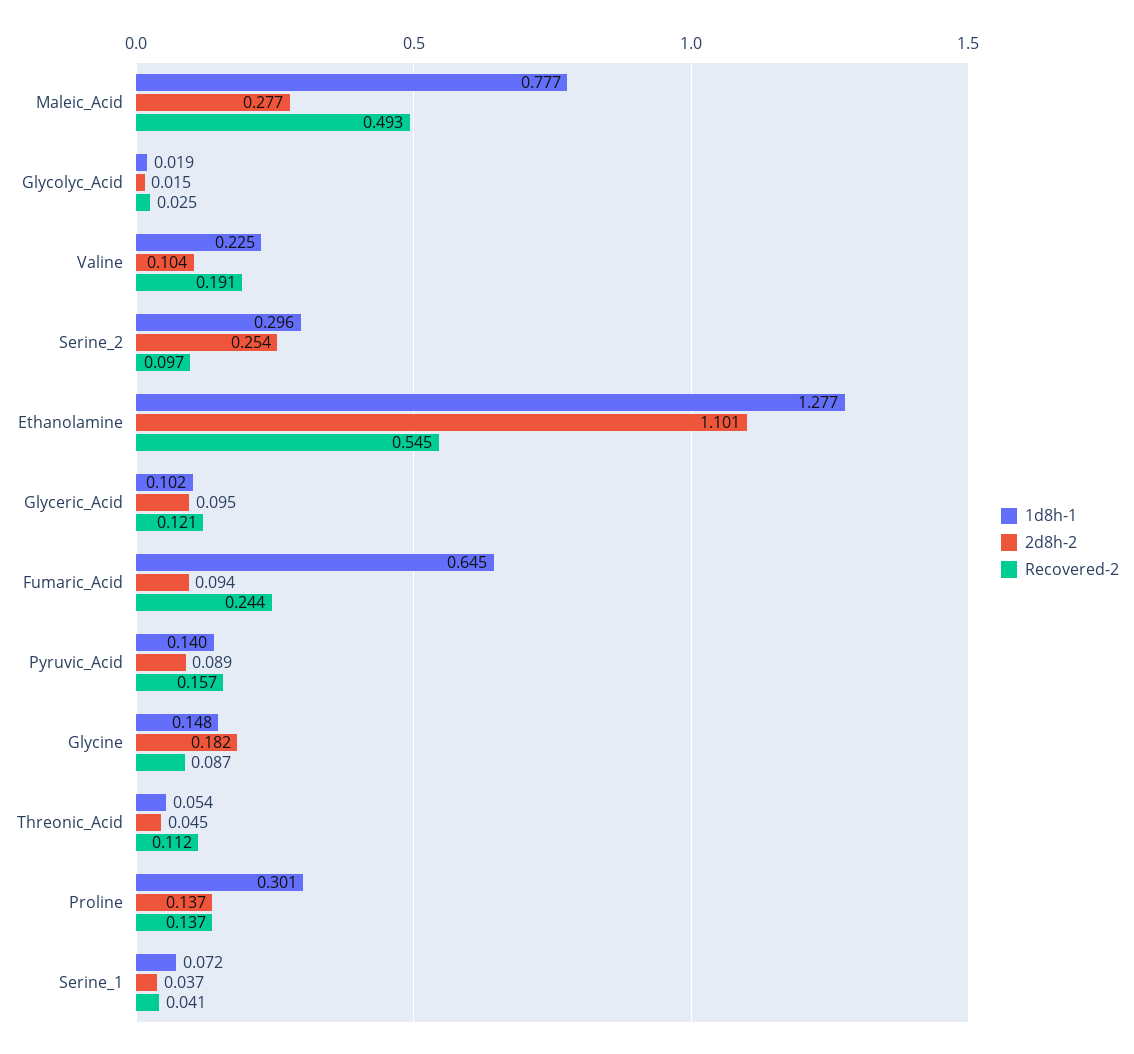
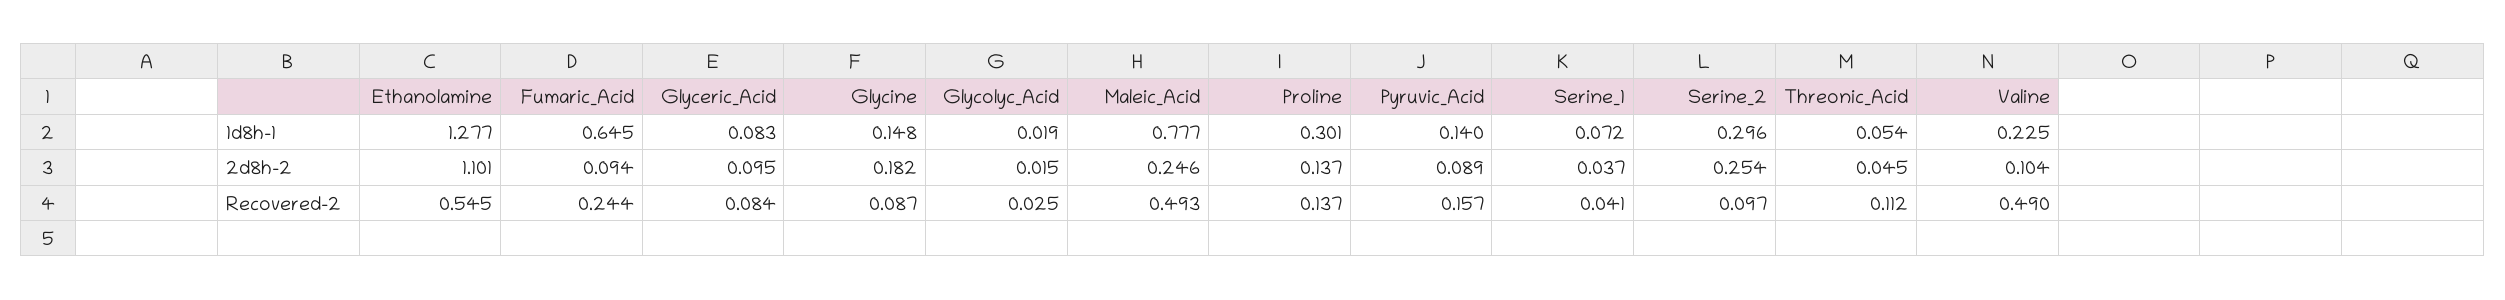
2d8h-2, Maleic_Acid: 0.277 -> 0.246
Recovered-2, Valine: 0.191 -> 0.49
1d8h-1, Glyceric_Acid: 0.102 -> 0.083
Recovered-2, Glyceric_Acid: 0.121 -> 0.084

